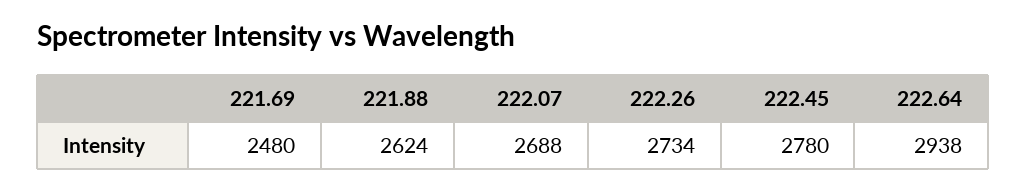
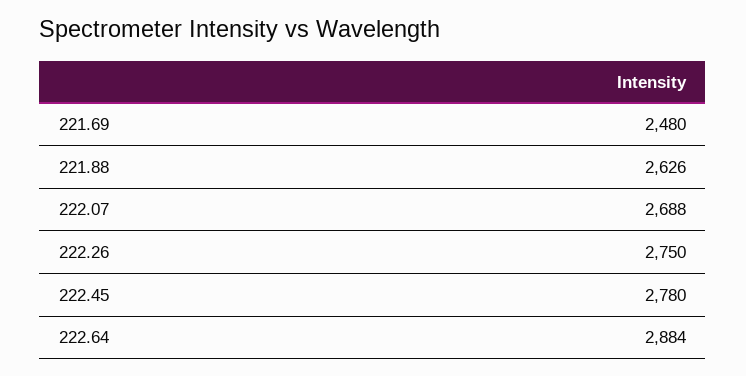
221.88: 2624 -> 2626
222.26: 2734 -> 2750
222.64: 2938 -> 2884

